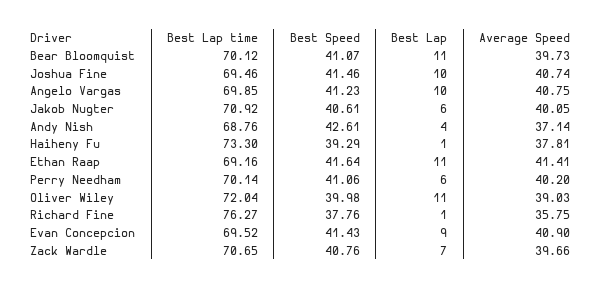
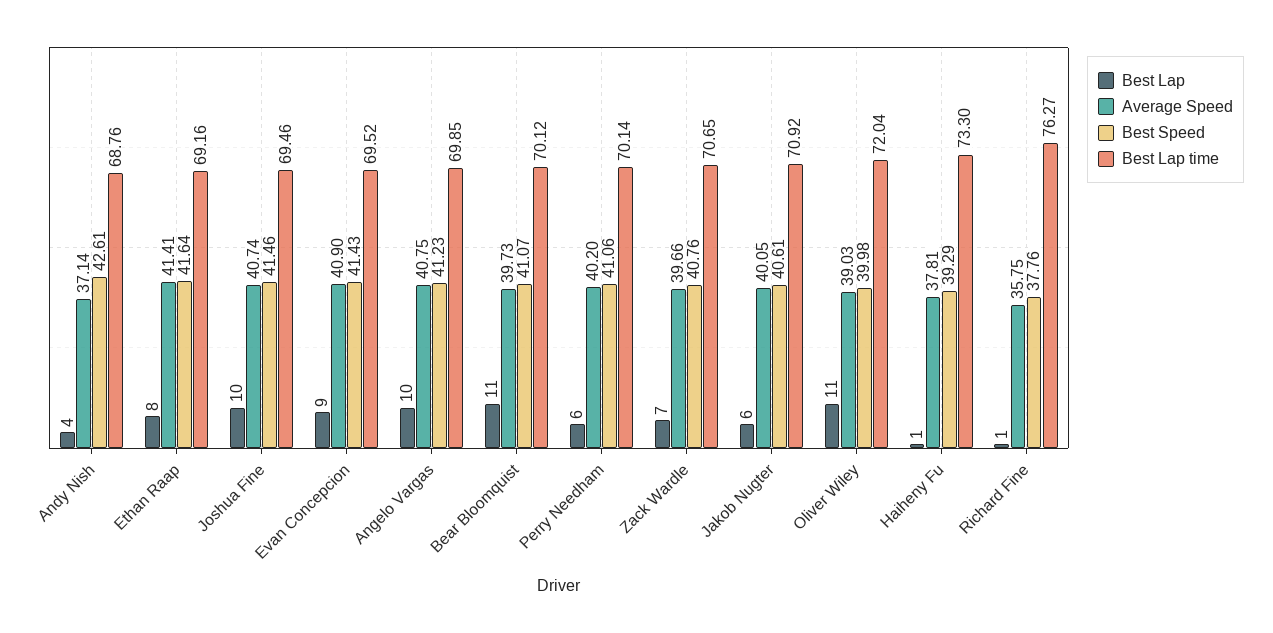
Best Lap, Ethan Raap: 11 -> 8

